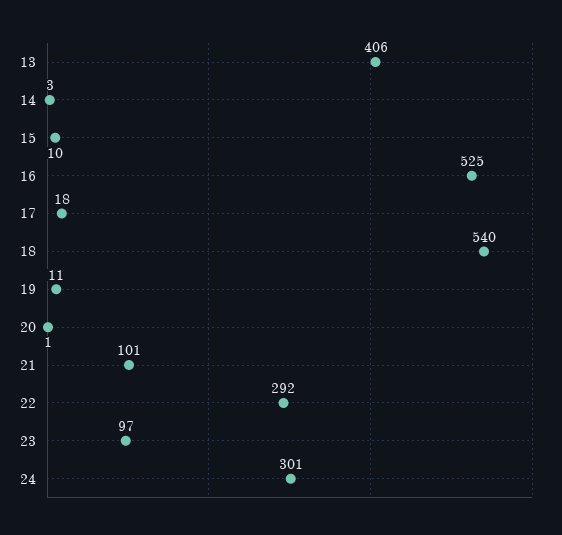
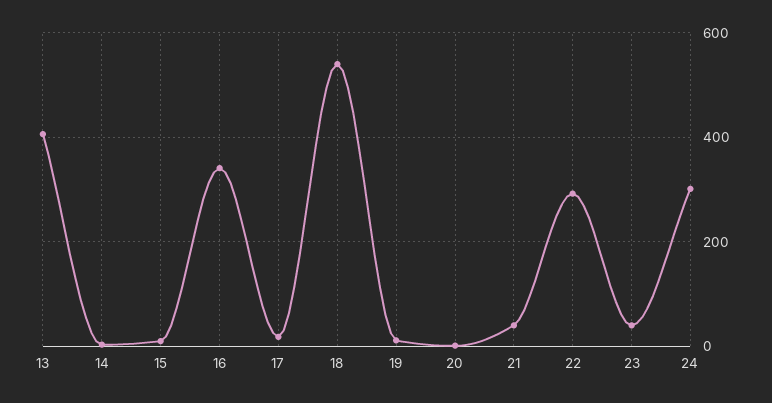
16: 525 -> 340
21: 101 -> 40
23: 97 -> 40

